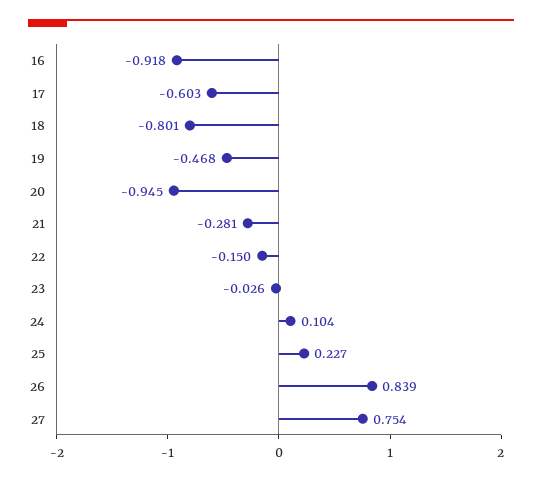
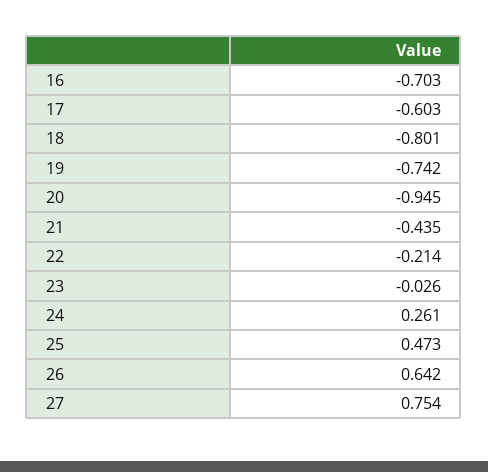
16: -0.918 -> -0.703
19: -0.468 -> -0.742
21: -0.281 -> -0.435
22: -0.15 -> -0.214
24: 0.104 -> 0.261
25: 0.227 -> 0.473
26: 0.839 -> 0.642

